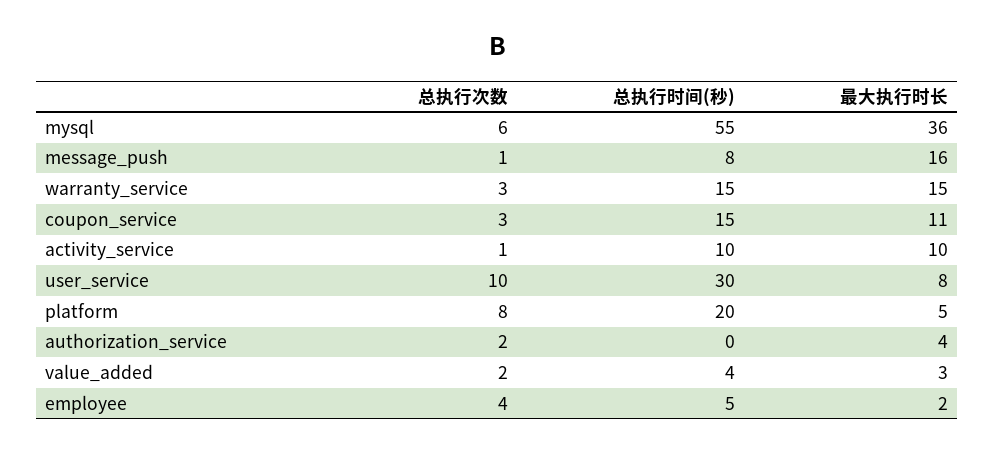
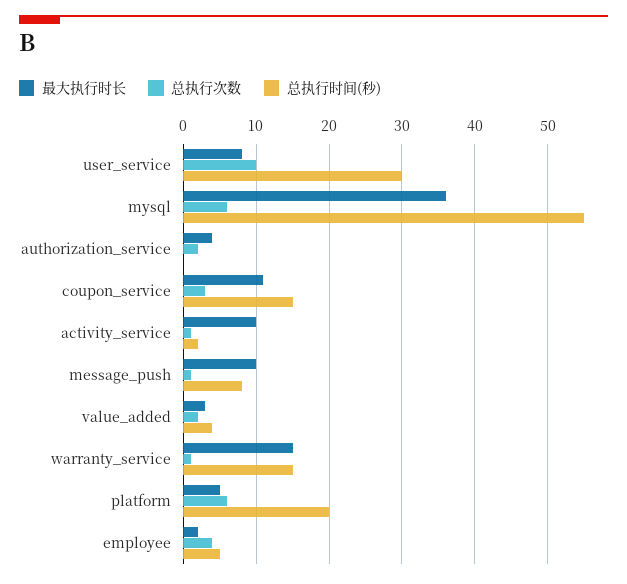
最大执行时长, message_push: 16 -> 10
总执行次数, warranty_service: 3 -> 1
总执行时间(秒), activity_service: 10 -> 2
总执行次数, platform: 8 -> 6

